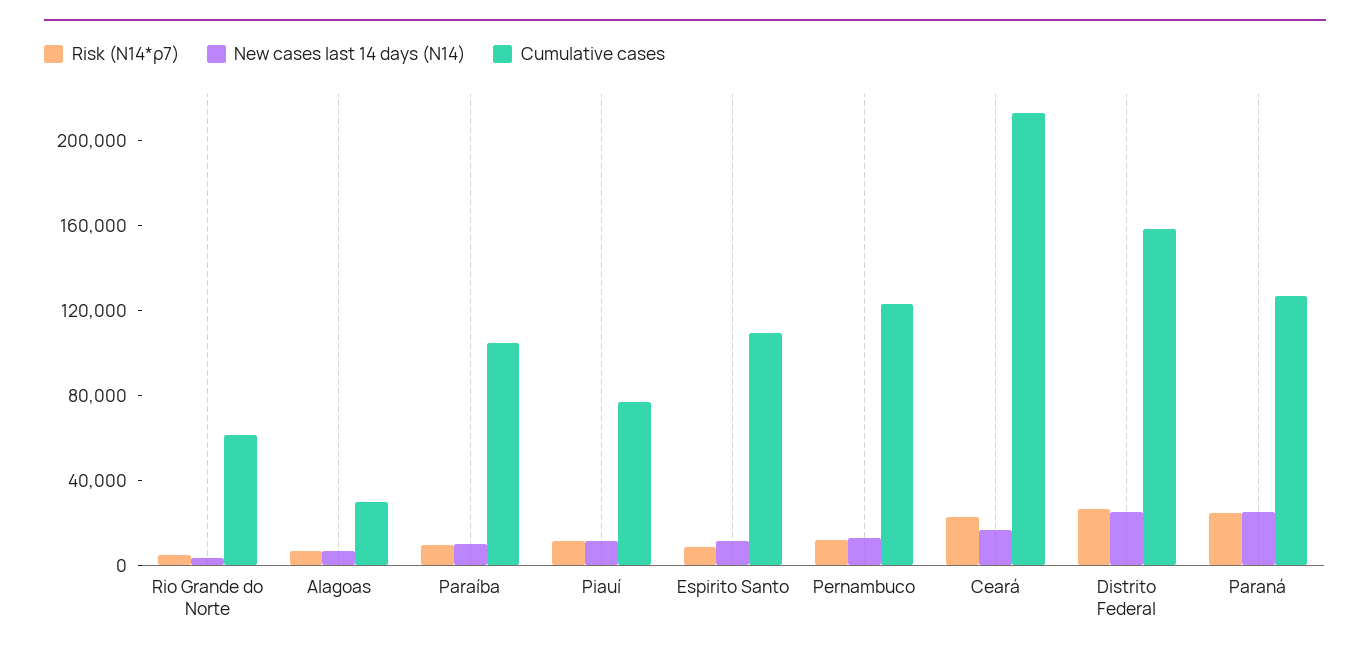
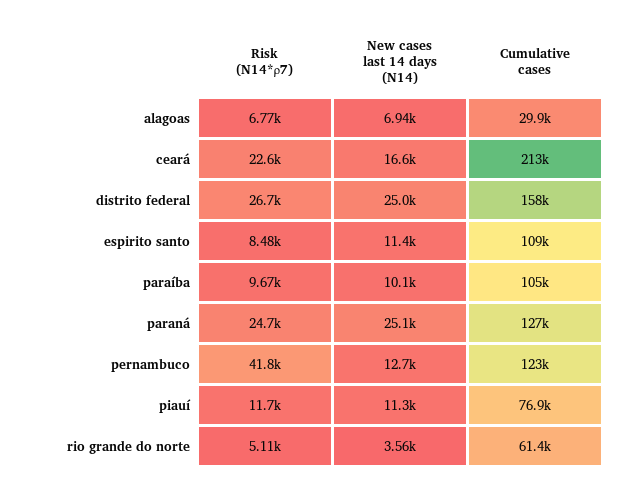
Risk (N14*ρ7), Pernambuco: 10000 -> 41800

